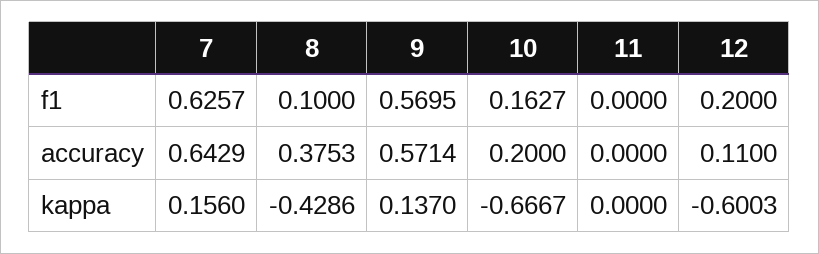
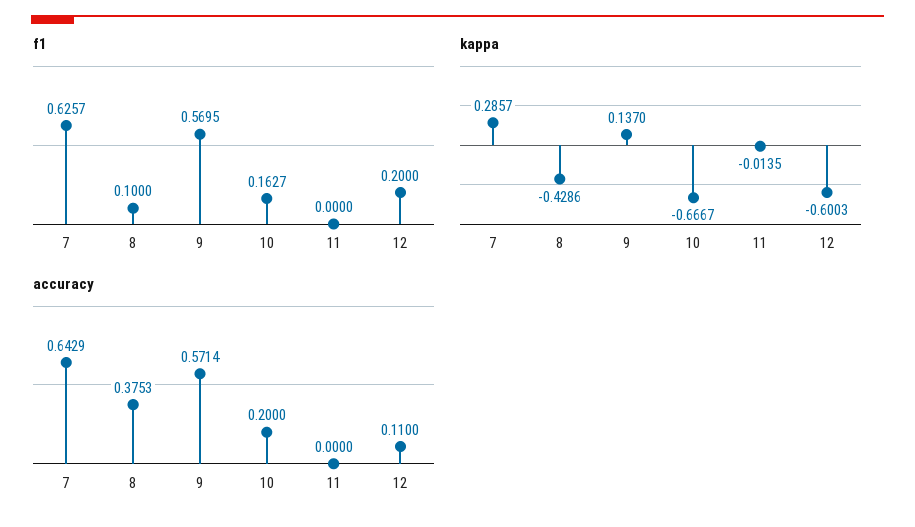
kappa, 7: 0.156 -> 0.2857
kappa, 11: 0 -> -0.0135

